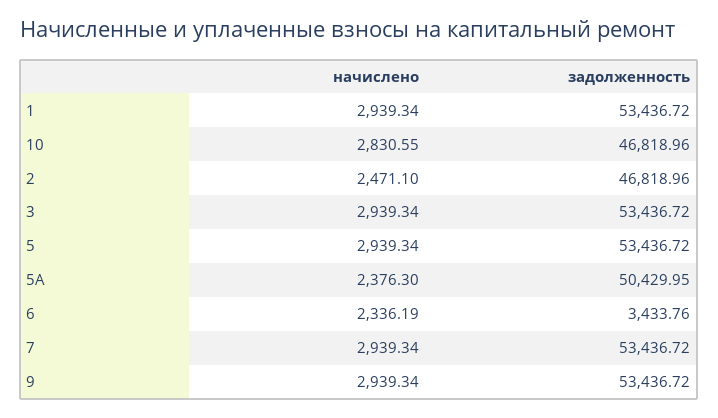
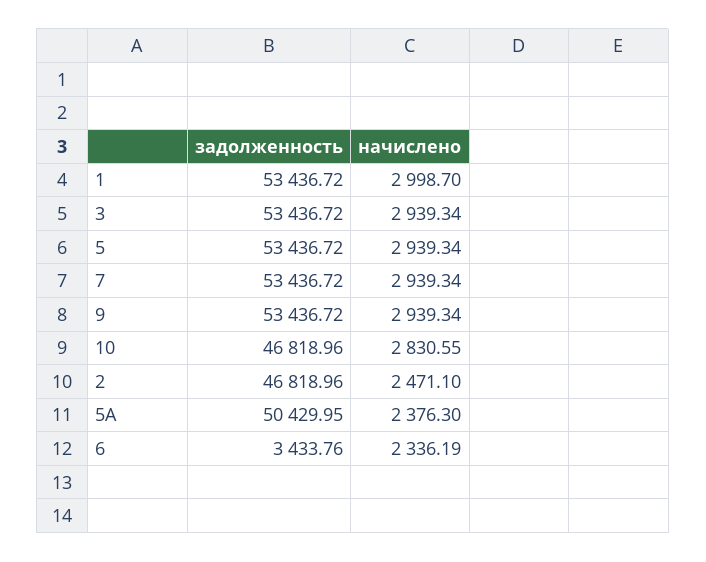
начислено, 1: 2939.34 -> 2998.7

